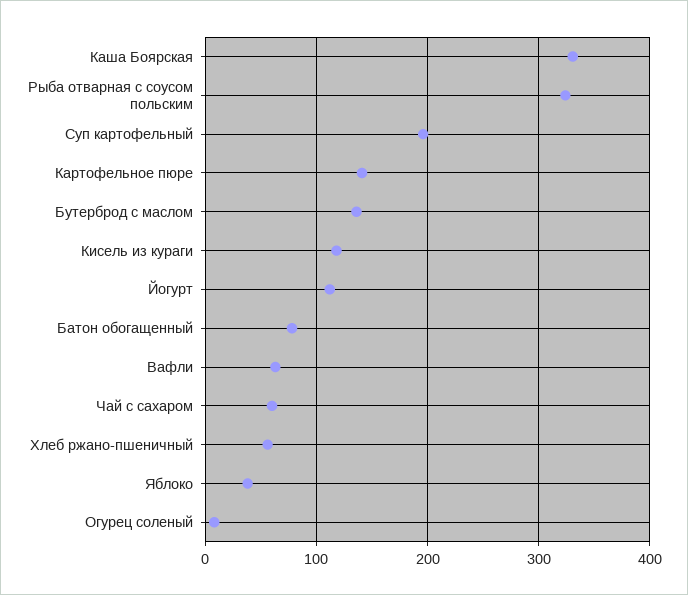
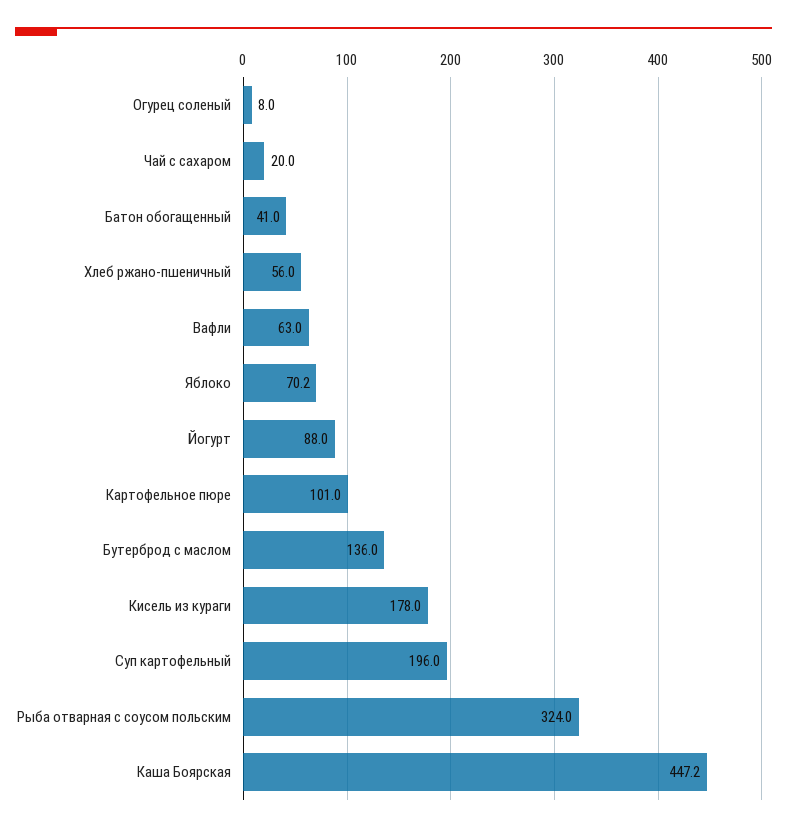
Каша Боярская: 330 -> 447.2
Картофельное пюре: 140 -> 101
Кисель из кураги: 120 -> 178
Йогурт: 110 -> 88
Батон обогащенный: 80 -> 41
Чай с сахаром: 60 -> 20
Яблоко: 40 -> 70.2

